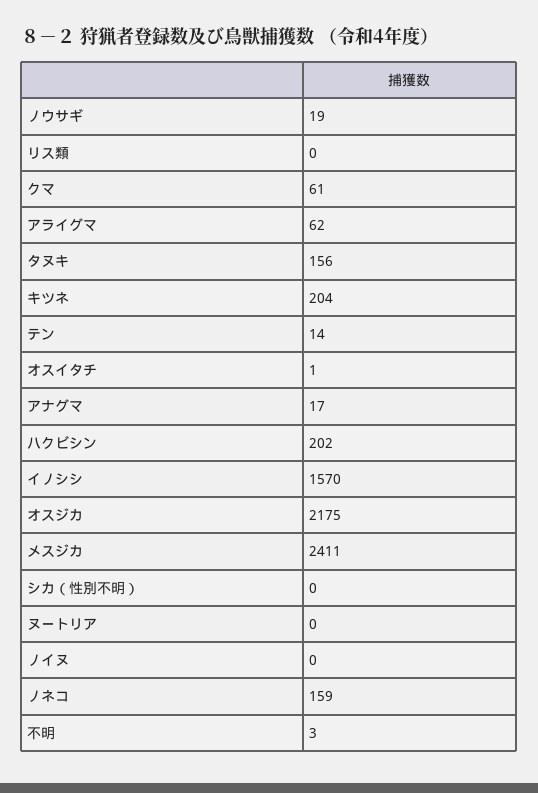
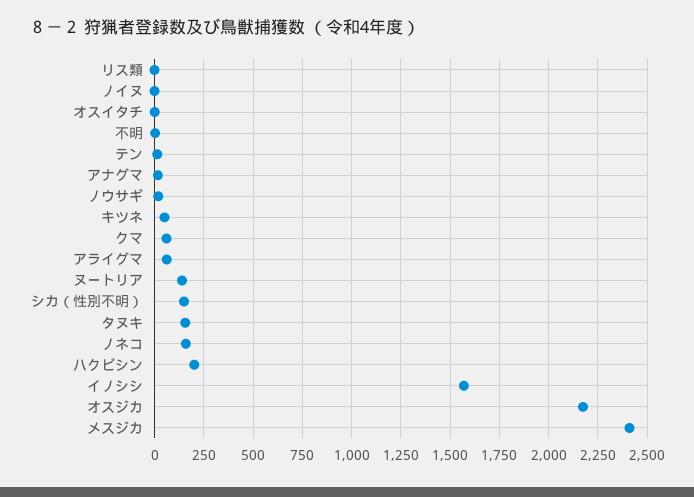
キツネ: 204 -> 50
シカ（性別不明）: 0 -> 150
ヌートリア: 0 -> 150

